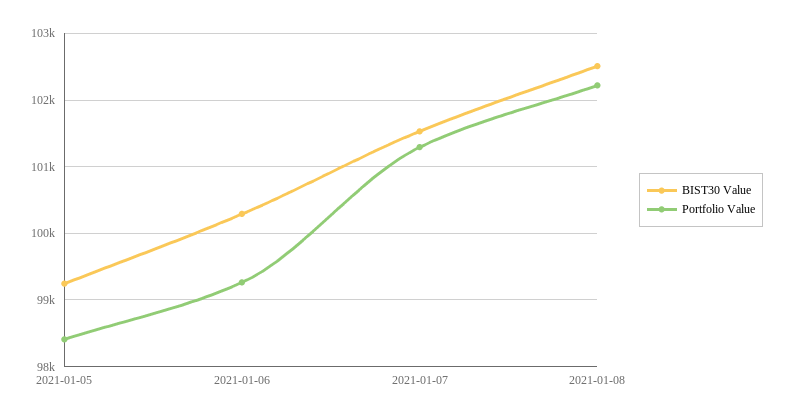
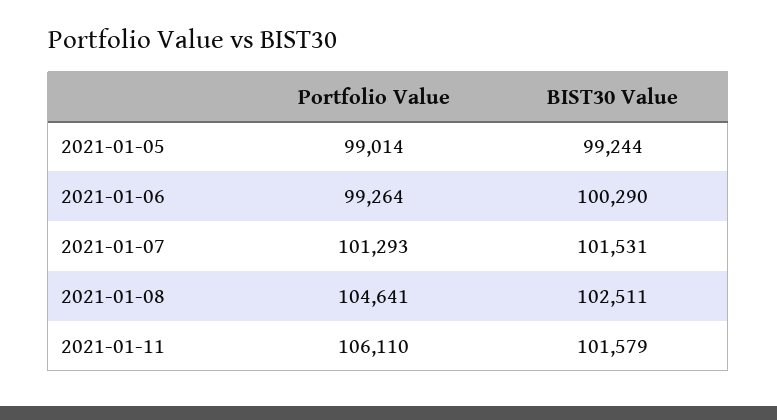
Portfolio Value, 2021-01-05: 98400 -> 99014
Portfolio Value, 2021-01-08: 102200 -> 104641
Portfolio Value, 2021-01-11: none -> 106110
BIST30 Value, 2021-01-11: none -> 101579

